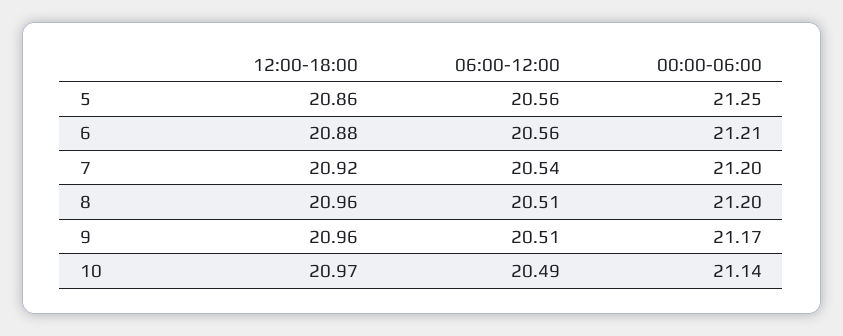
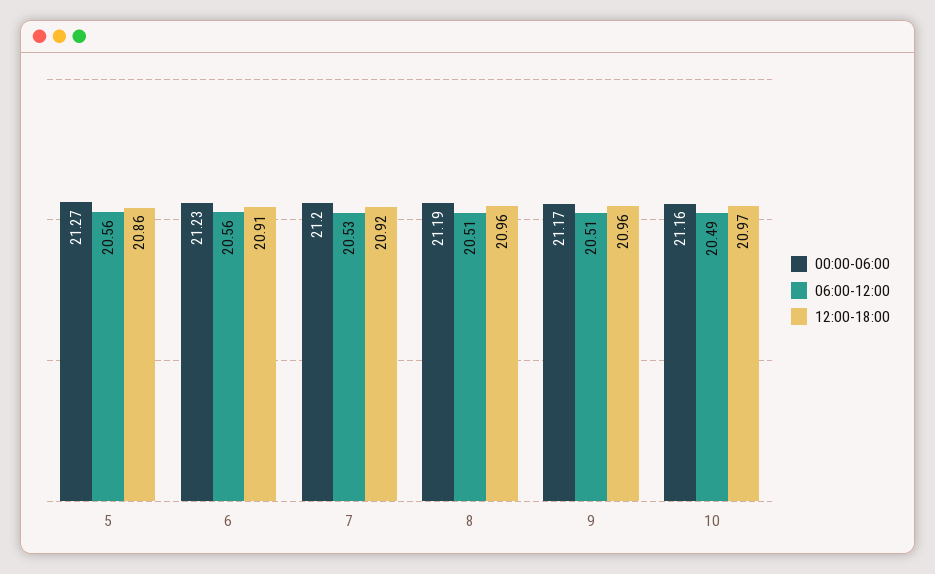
00:00-06:00, 5: 21.25 -> 21.27
12:00-18:00, 6: 20.88 -> 20.91
00:00-06:00, 6: 21.21 -> 21.23
06:00-12:00, 7: 20.54 -> 20.53
00:00-06:00, 8: 21.2 -> 21.19
00:00-06:00, 10: 21.14 -> 21.16

